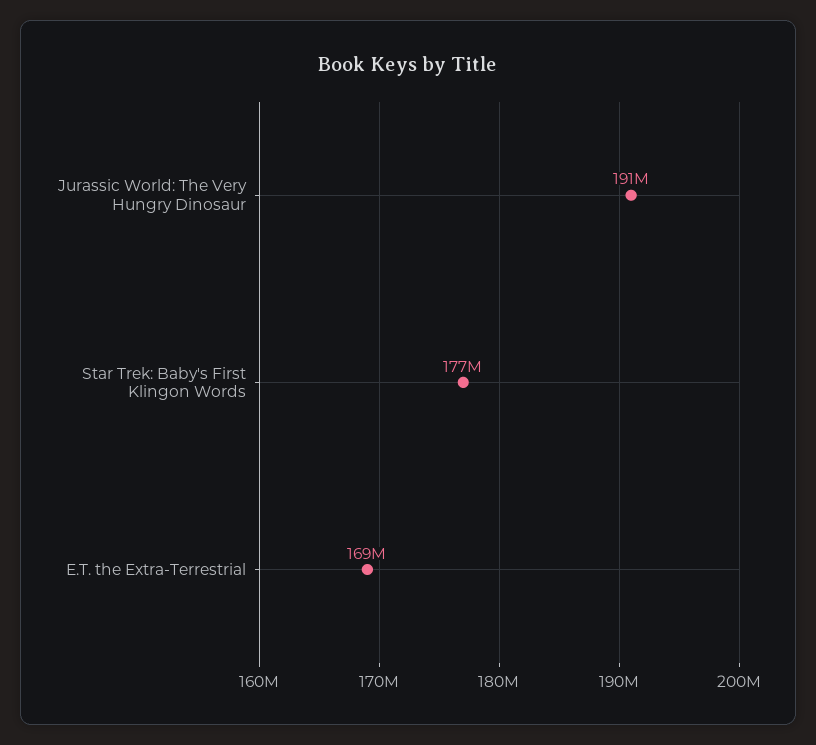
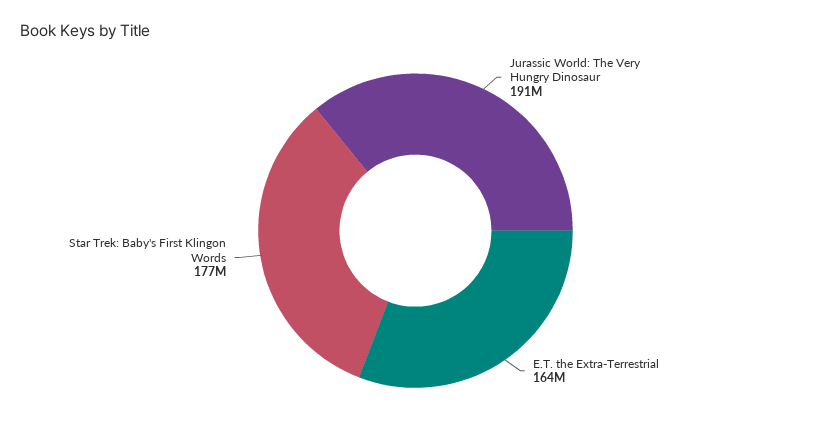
E.T. the Extra-Terrestrial: 169000000 -> 164000000

